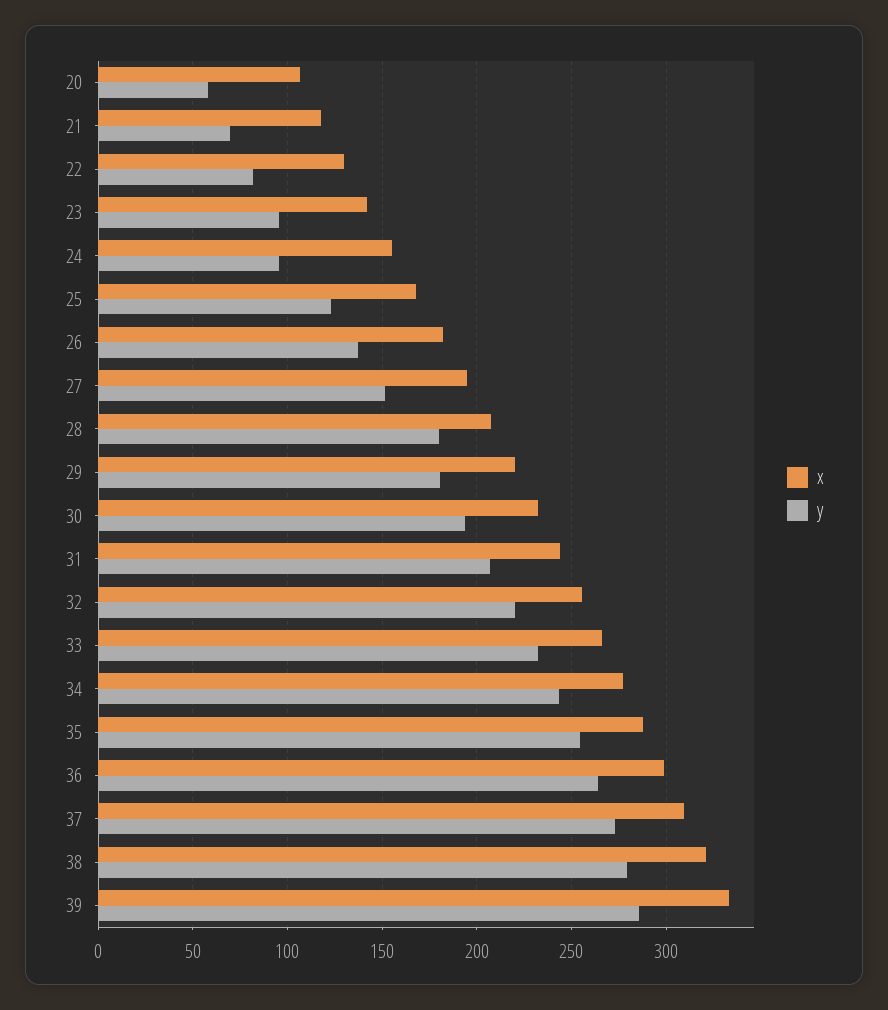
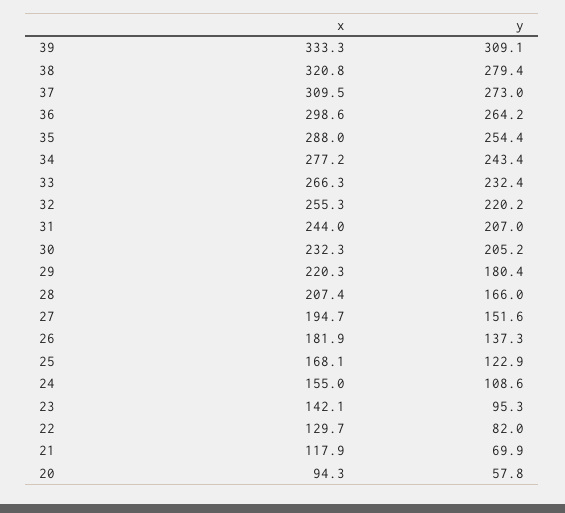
x, 20: 105 -> 94.3
y, 24: 95 -> 108.6
y, 28: 180 -> 166
y, 30: 195 -> 205.2
y, 39: 285 -> 309.1

